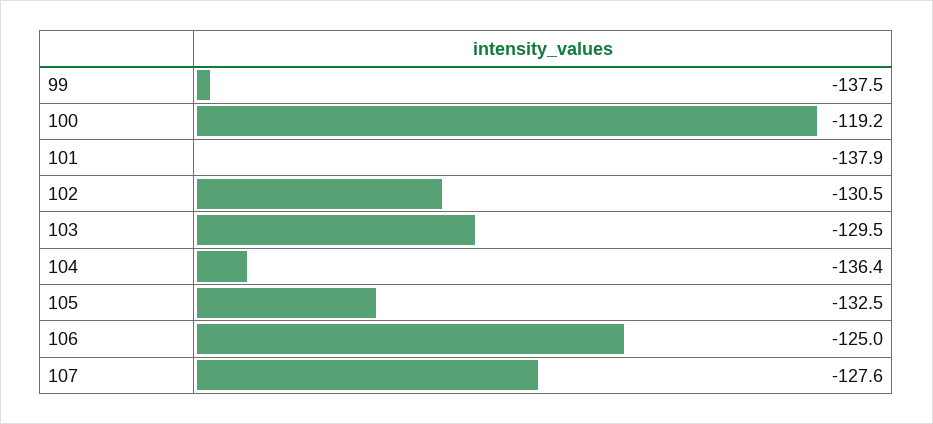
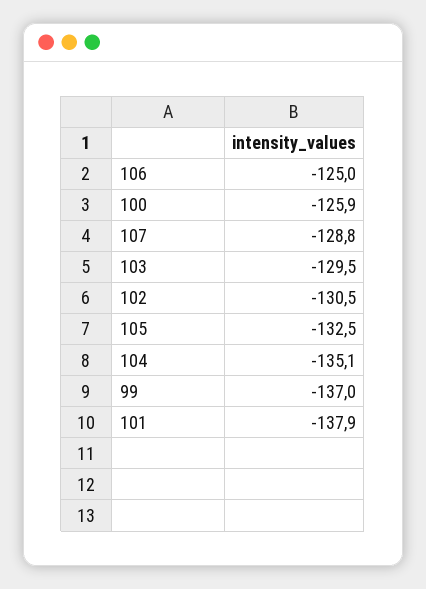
99: -137.5 -> -137
100: -119.2 -> -125.9
104: -136.4 -> -135.1
107: -127.6 -> -128.8

